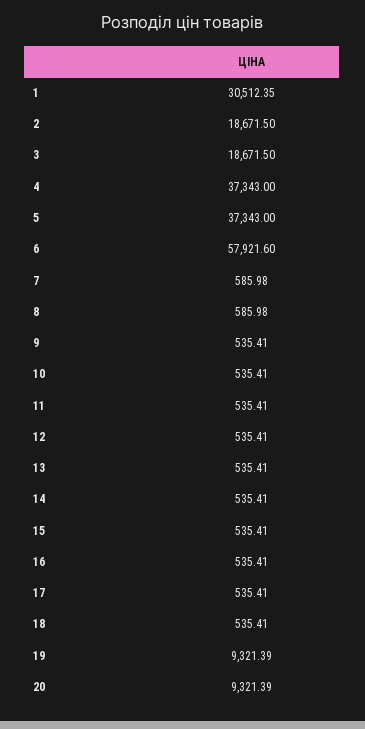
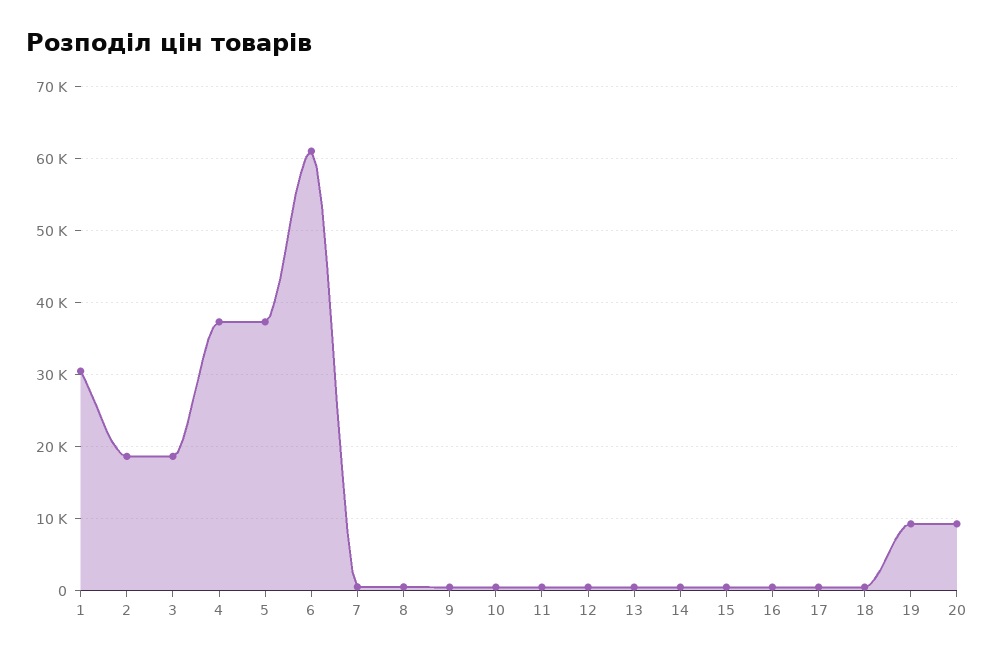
6: 57921.6 -> 61000

